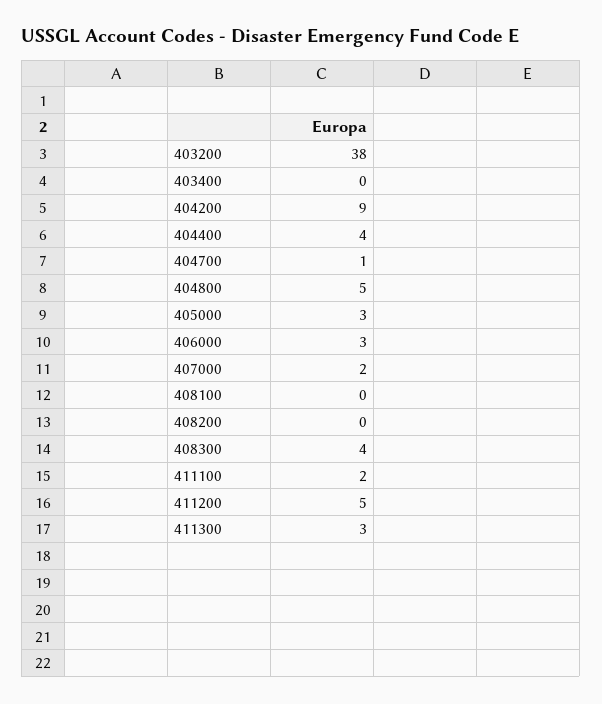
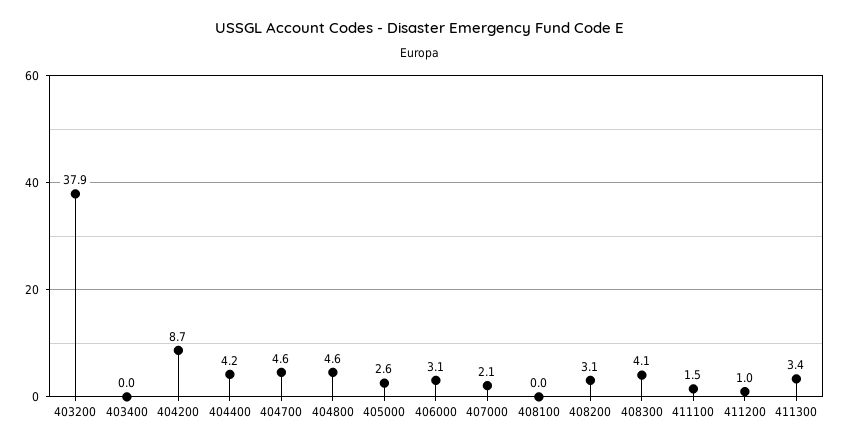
404700: 1 -> 4.6
408200: 0 -> 3.1
411200: 5 -> 1

